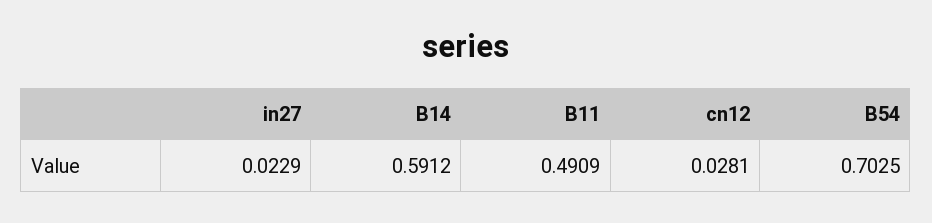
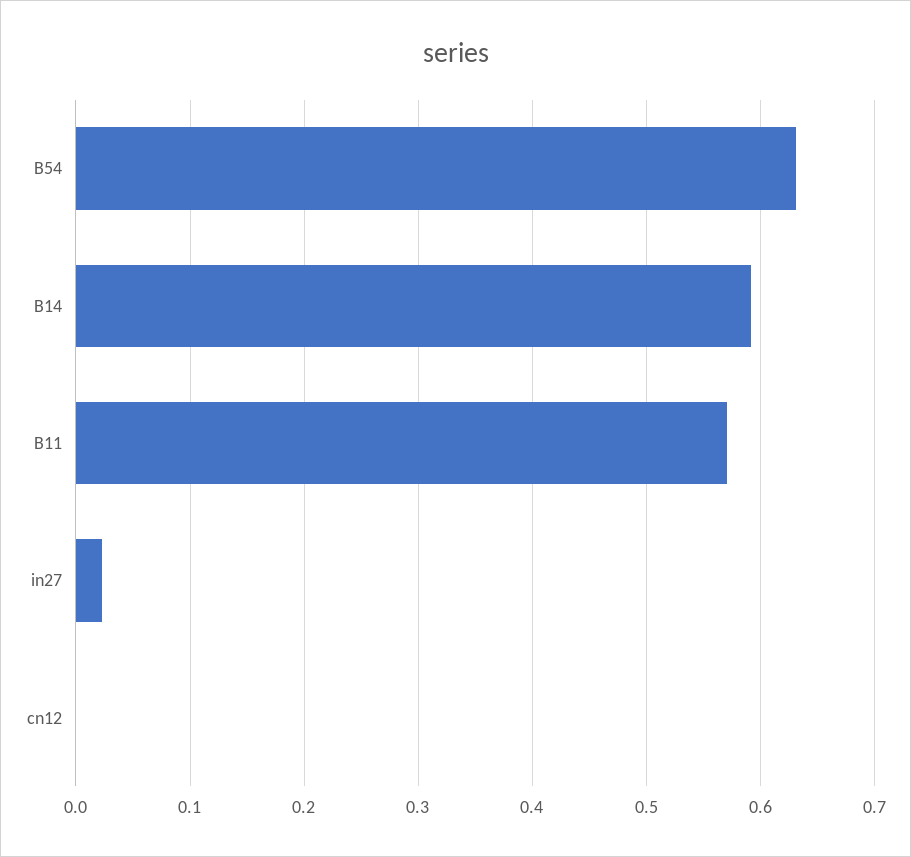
B11: 0.4909 -> 0.57
cn12: 0.0281 -> 0
B54: 0.7025 -> 0.63

